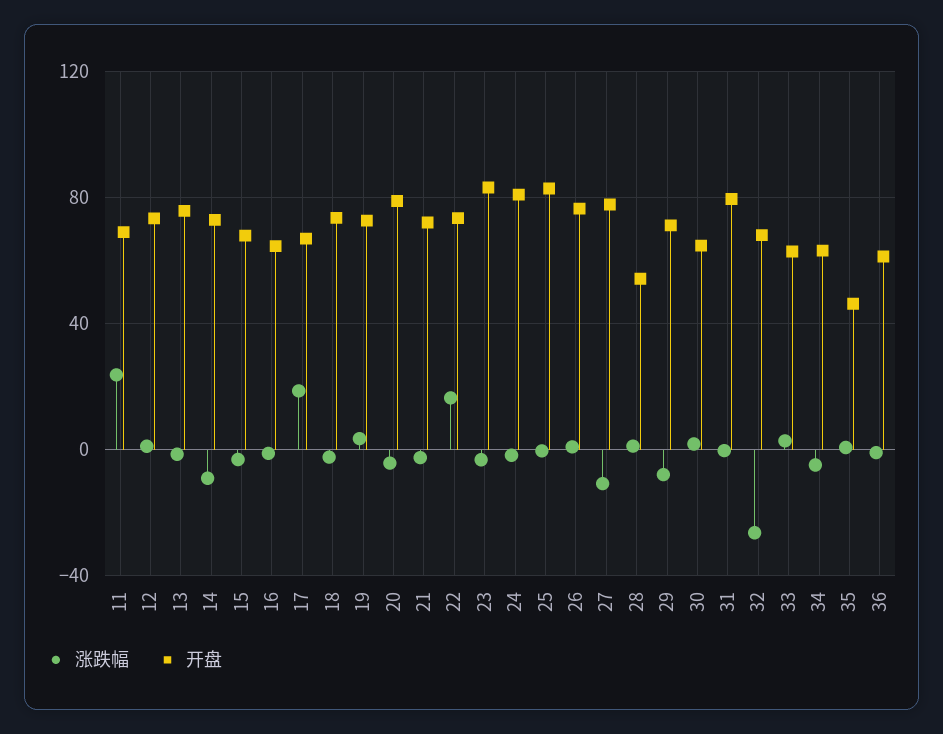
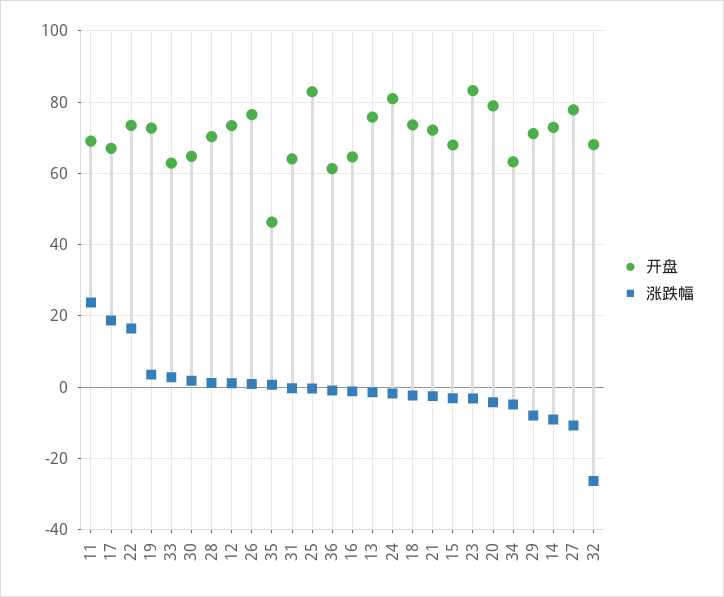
开盘, 28: 55 -> 70
开盘, 31: 80 -> 64

